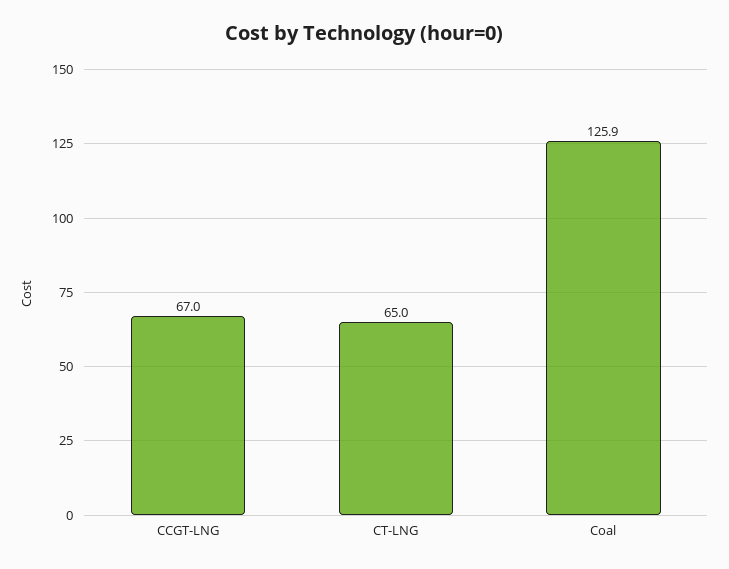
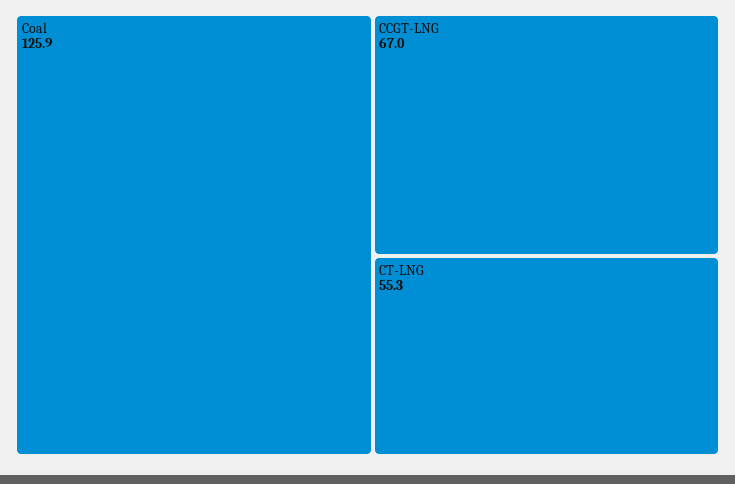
CT-LNG: 65 -> 55.3

